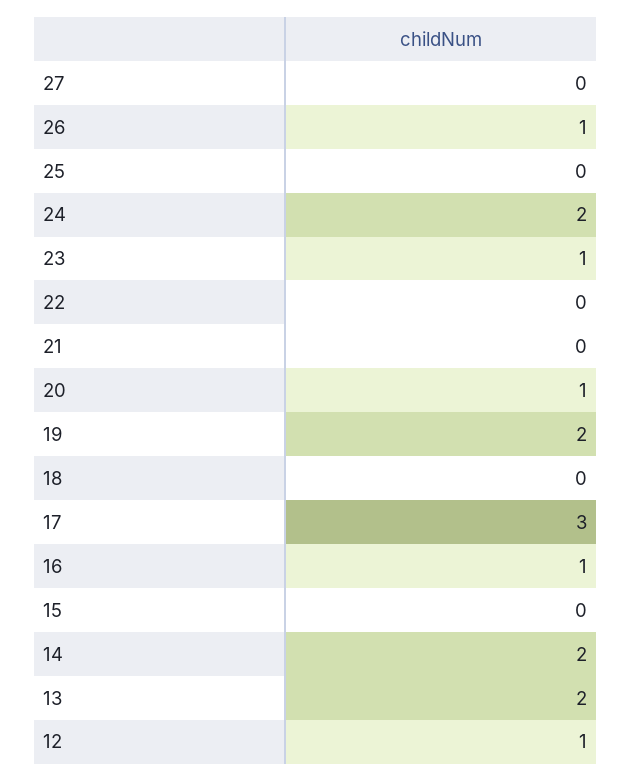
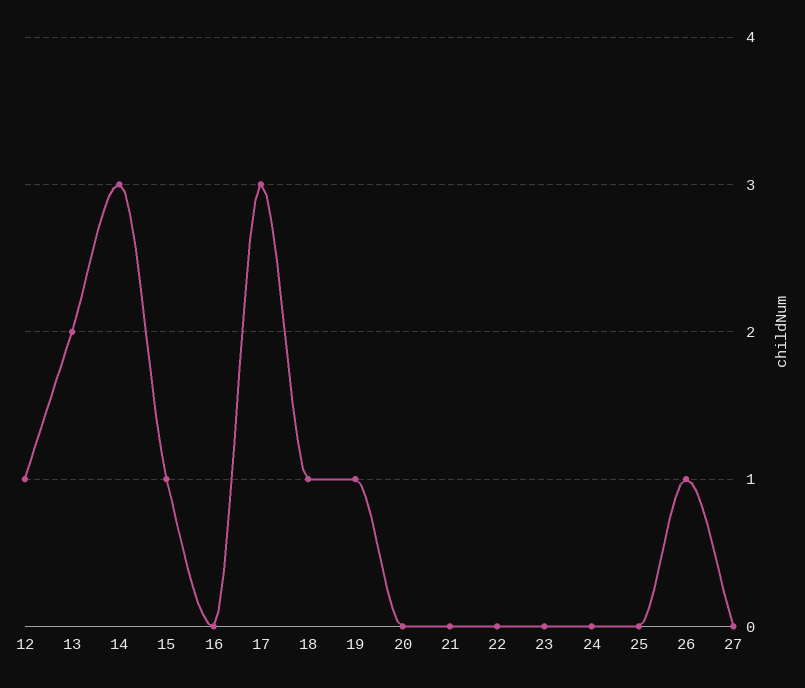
24: 2 -> 0
23: 1 -> 0
20: 1 -> 0
19: 2 -> 1
18: 0 -> 1
16: 1 -> 0
15: 0 -> 1
14: 2 -> 3

